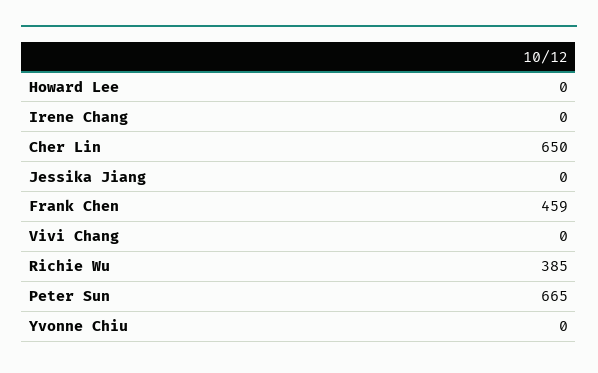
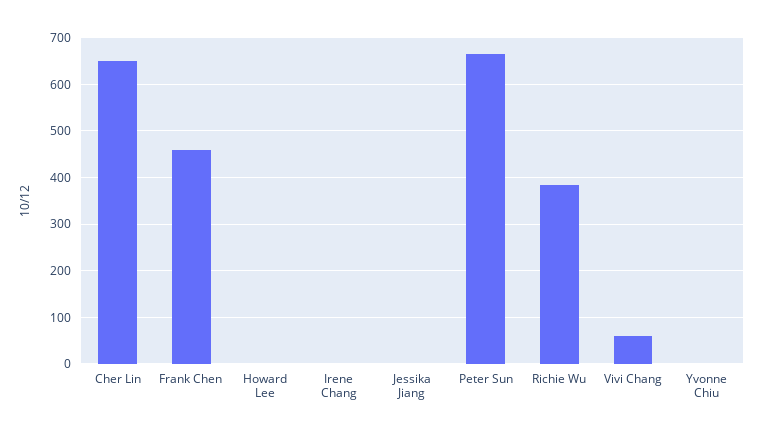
Vivi Chang: 0 -> 60

